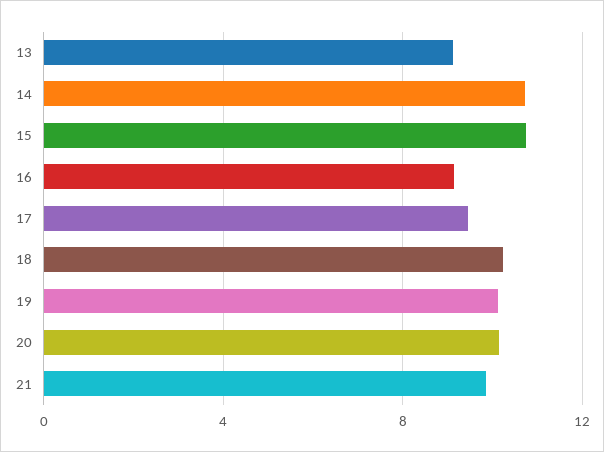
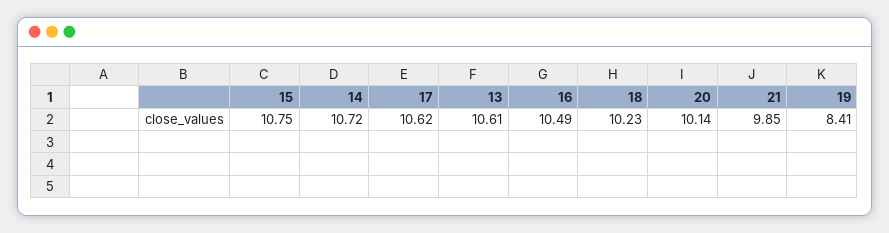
13: 9 -> 10.61
16: 9 -> 10.49
17: 9.5 -> 10.62
19: 10 -> 8.41

